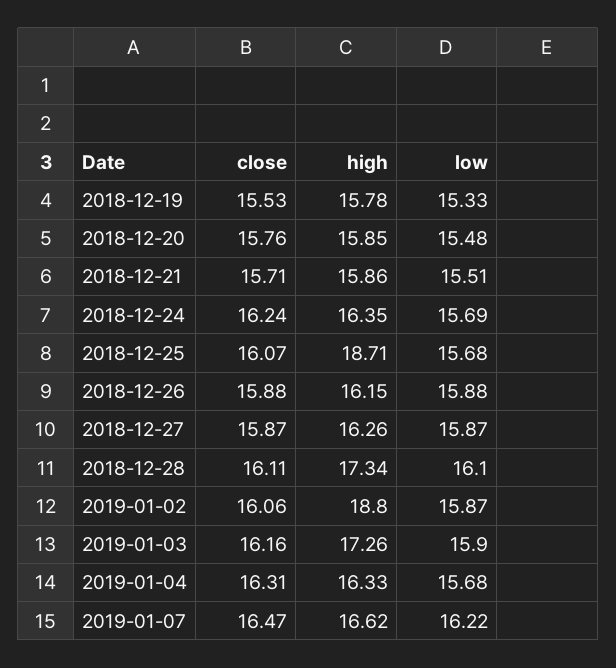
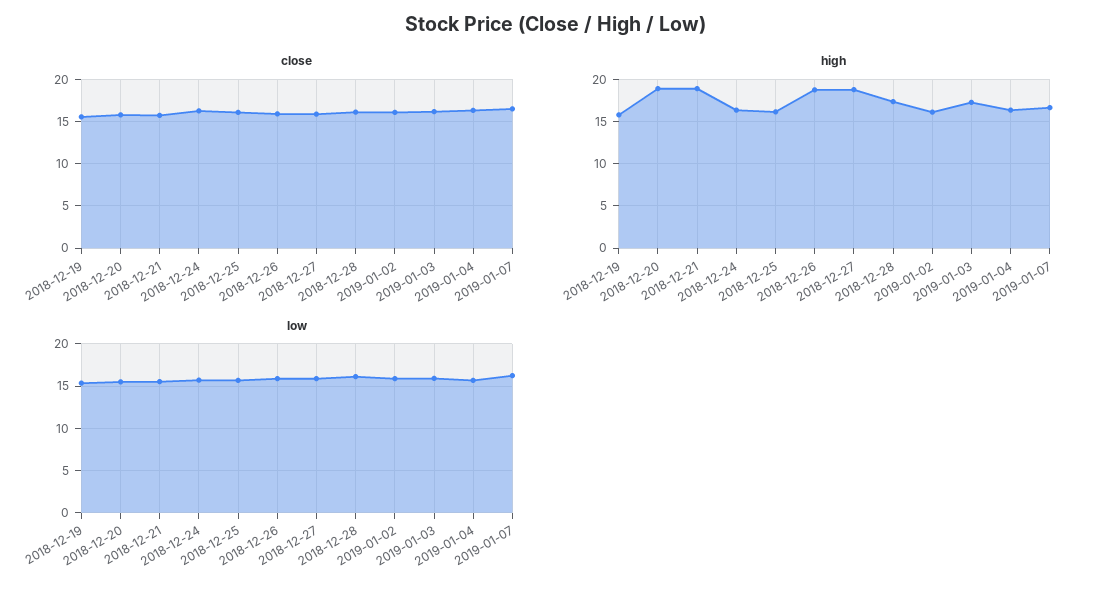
high, 2018-12-20: 15.85 -> 19
high, 2018-12-21: 15.86 -> 19
high, 2018-12-25: 18.71 -> 16
high, 2018-12-26: 16.15 -> 19
high, 2018-12-27: 16.26 -> 19
high, 2019-01-02: 18.8 -> 16

